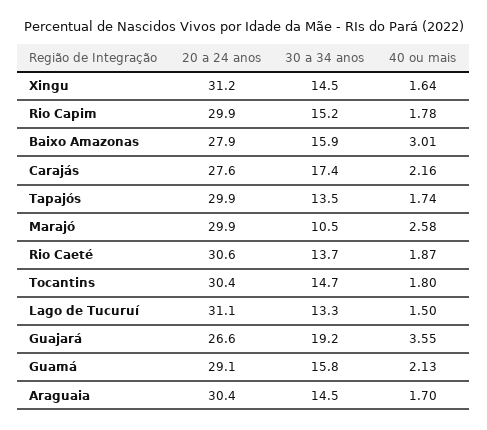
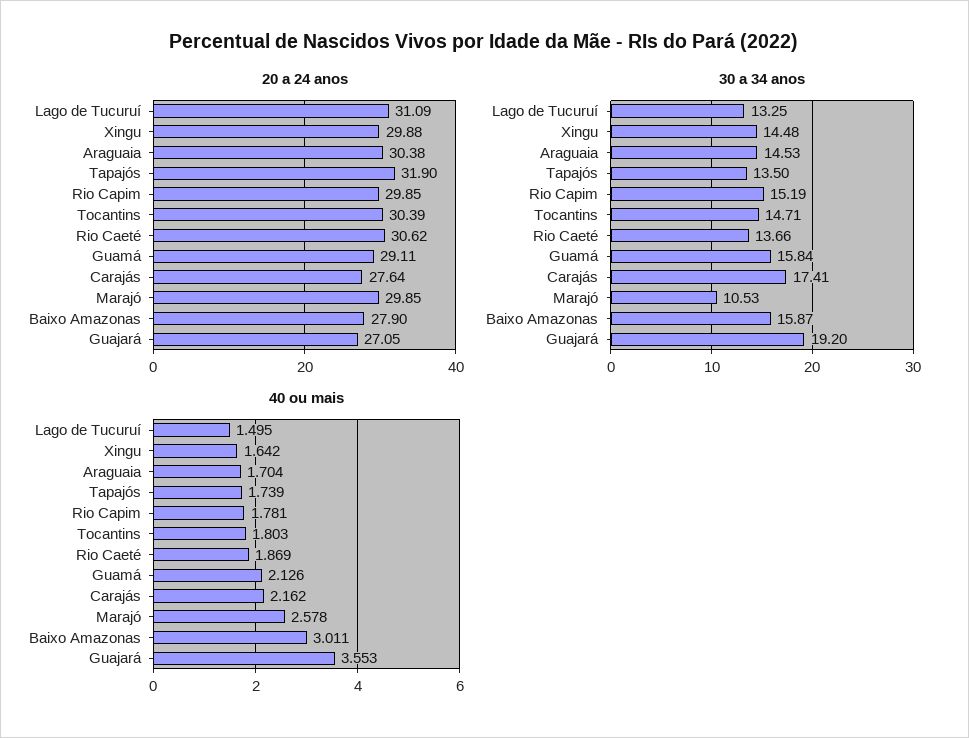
20 a 24 anos, Xingu: 31.2 -> 29.88
20 a 24 anos, Tapajós: 29.9 -> 31.9
20 a 24 anos, Guajará: 26.6 -> 27.05

